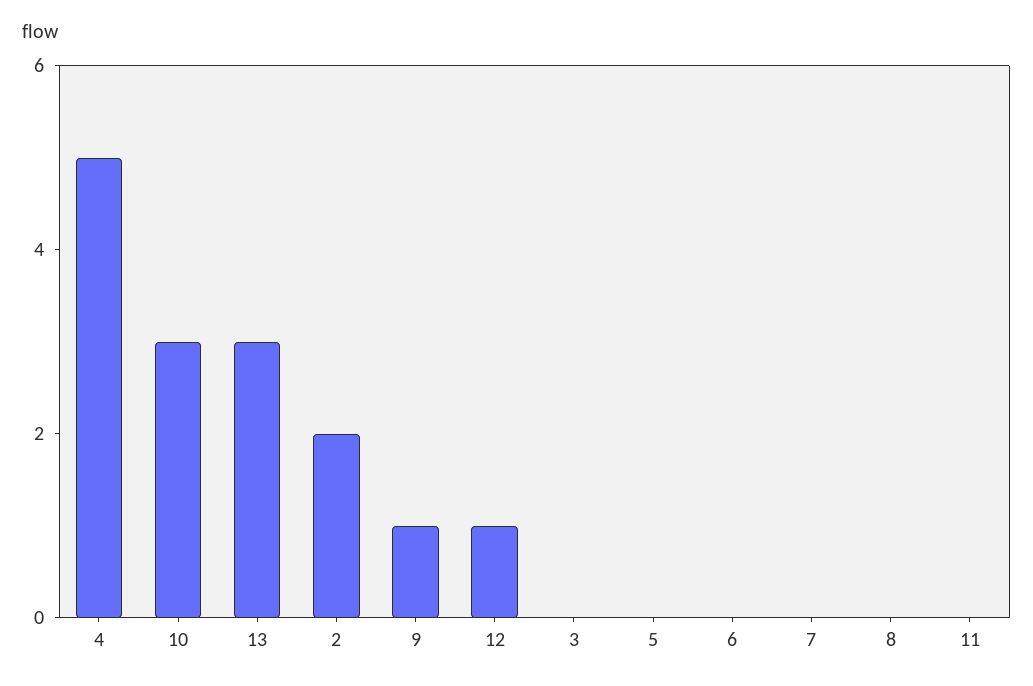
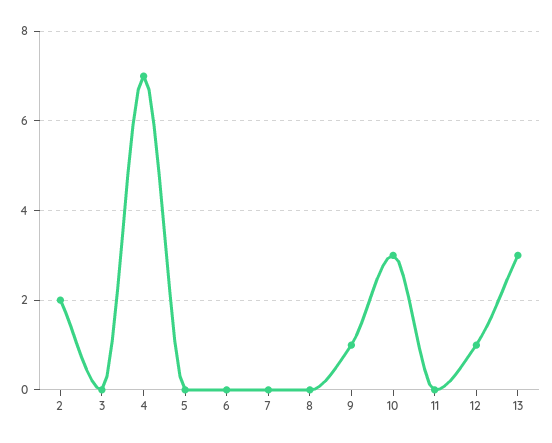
4: 5 -> 7

